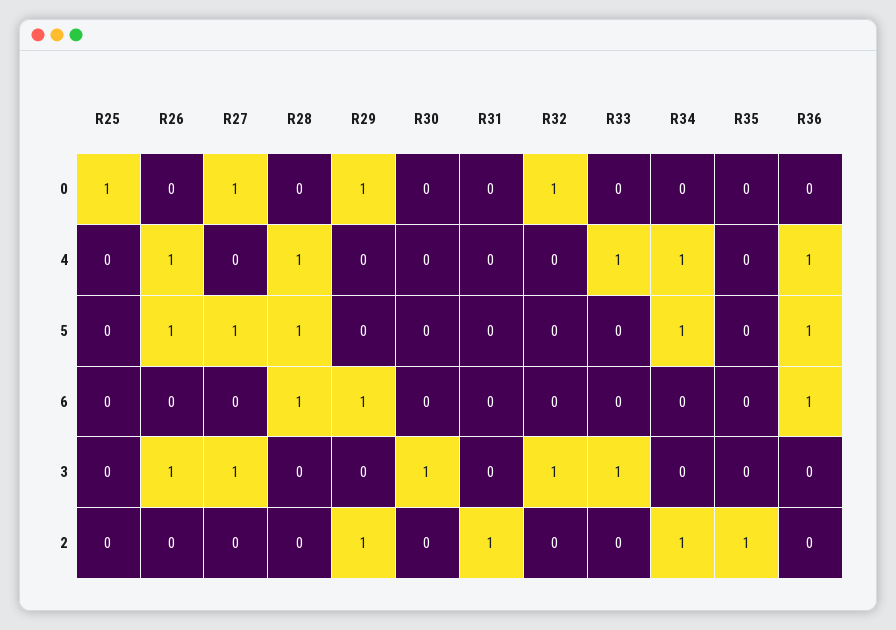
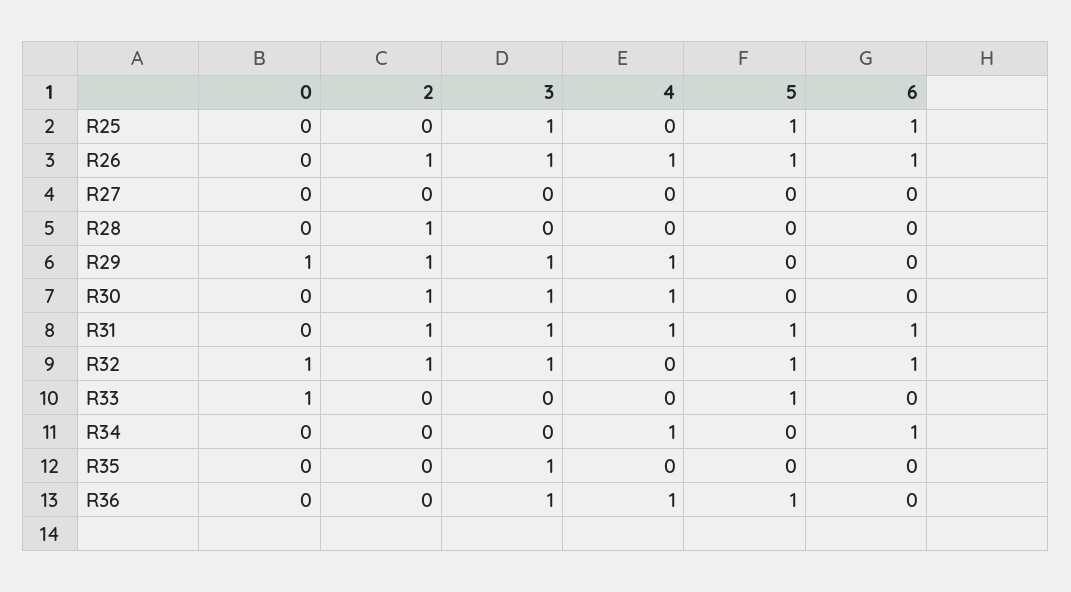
R25, 0: 1 -> 0
R27, 0: 1 -> 0
R33, 0: 0 -> 1
R28, 4: 1 -> 0
R29, 4: 0 -> 1
R30, 4: 0 -> 1
R31, 4: 0 -> 1
R33, 4: 1 -> 0
R25, 5: 0 -> 1
R27, 5: 1 -> 0
R28, 5: 1 -> 0
R31, 5: 0 -> 1
R32, 5: 0 -> 1
R33, 5: 0 -> 1
R34, 5: 1 -> 0
R25, 6: 0 -> 1
R26, 6: 0 -> 1
R28, 6: 1 -> 0
R29, 6: 1 -> 0
R31, 6: 0 -> 1
R32, 6: 0 -> 1
R34, 6: 0 -> 1
R36, 6: 1 -> 0
R25, 3: 0 -> 1
R27, 3: 1 -> 0
R29, 3: 0 -> 1
R31, 3: 0 -> 1
R33, 3: 1 -> 0
R35, 3: 0 -> 1
R36, 3: 0 -> 1
R26, 2: 0 -> 1
R28, 2: 0 -> 1
R30, 2: 0 -> 1
R32, 2: 0 -> 1
R34, 2: 1 -> 0
R35, 2: 1 -> 0

